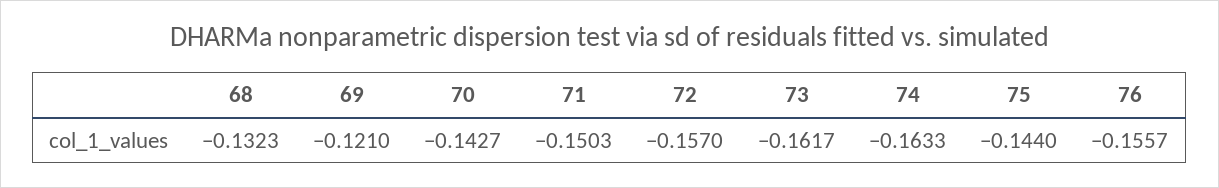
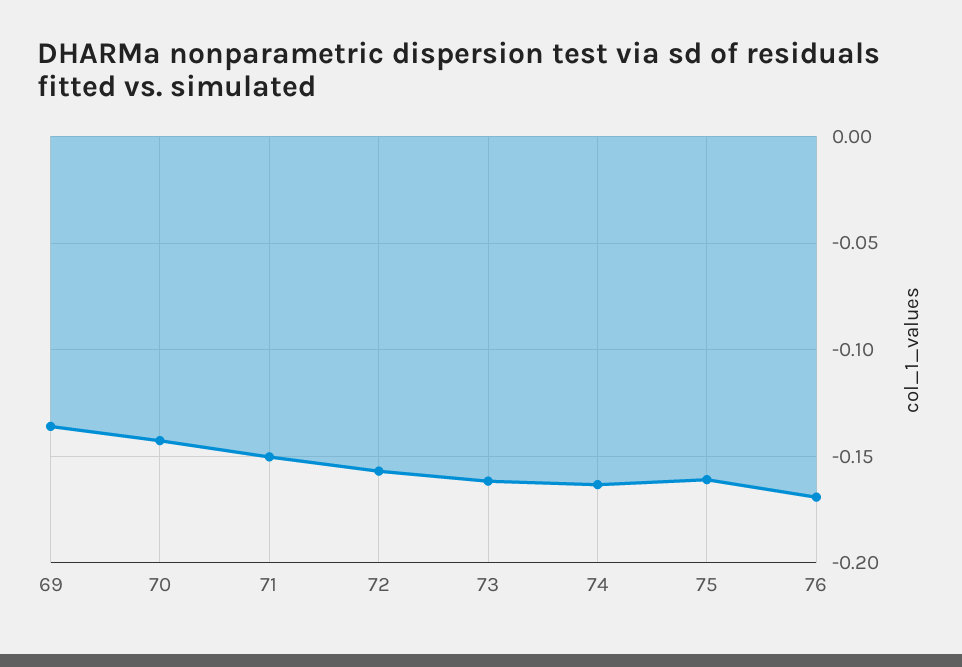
68: -0.1323 -> none
69: -0.121 -> -0.135
75: -0.144 -> -0.16
76: -0.1557 -> -0.17

